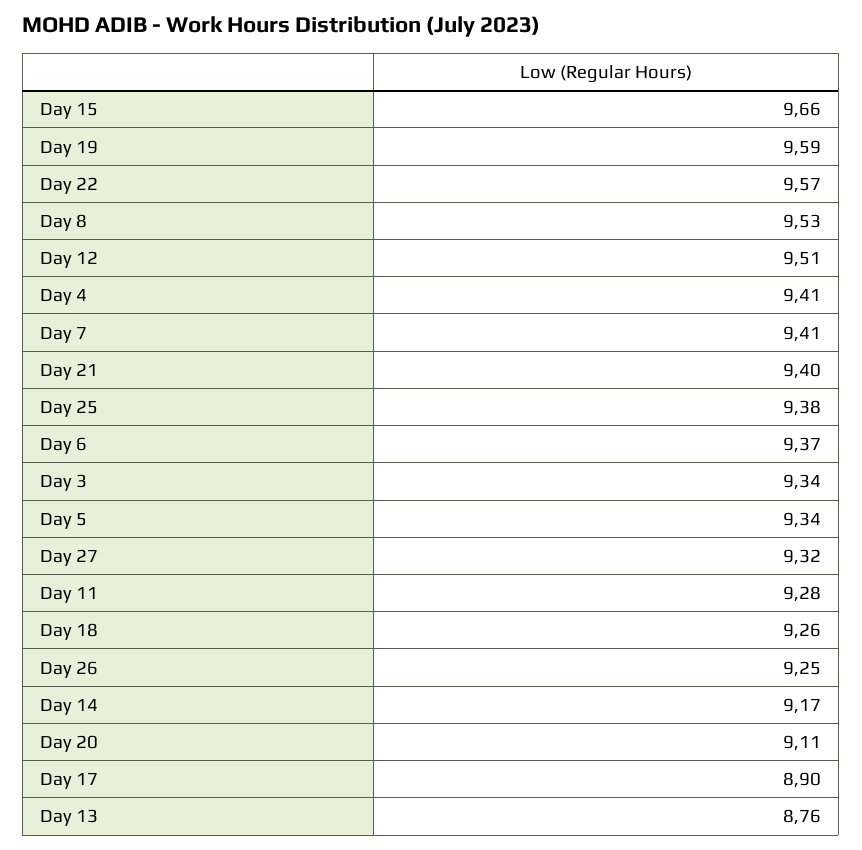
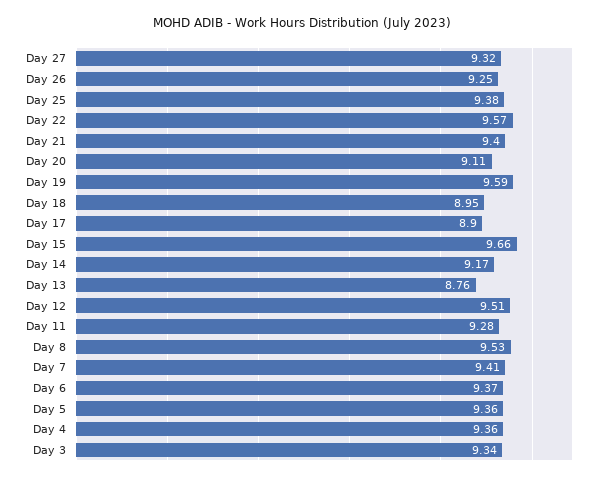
Day 4: 9.41 -> 9.36
Day 5: 9.34 -> 9.36
Day 18: 9.26 -> 8.95

